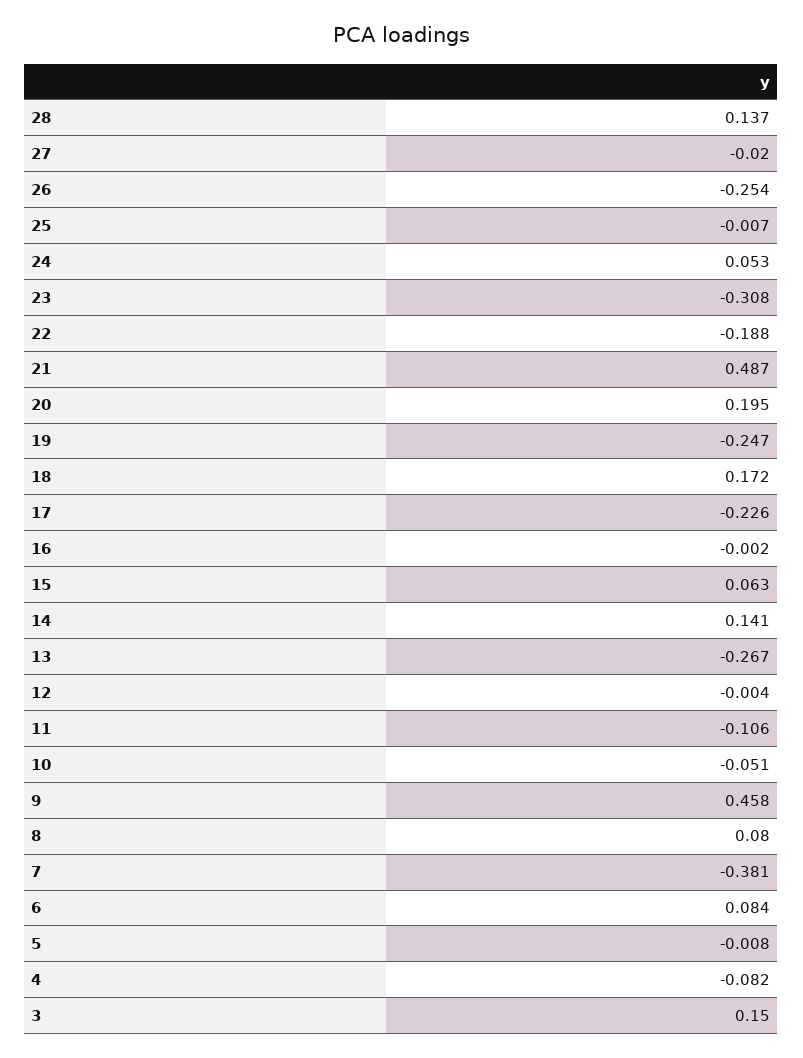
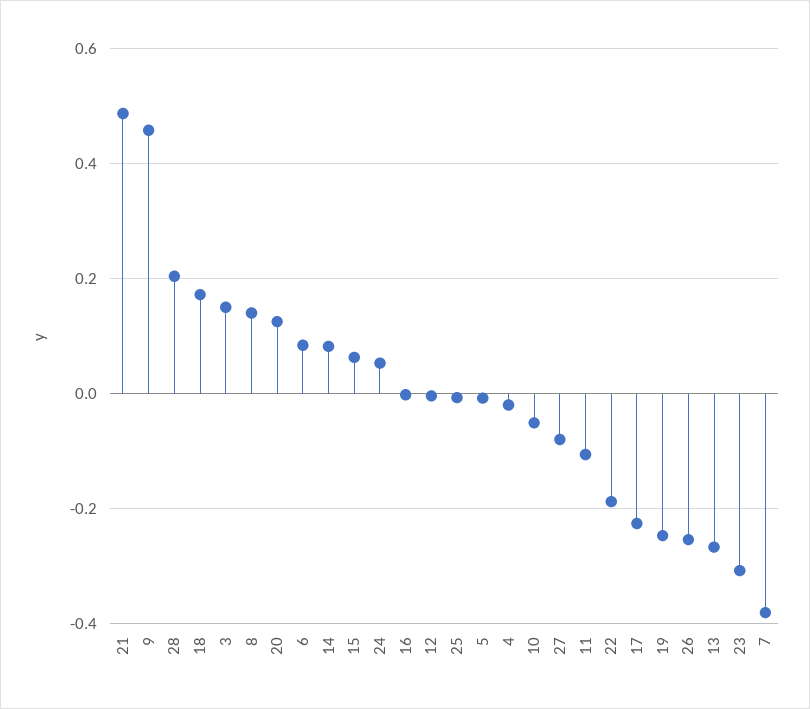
28: 0.137 -> 0.2
27: -0.02 -> -0.08
20: 0.195 -> 0.12
14: 0.141 -> 0.08
8: 0.08 -> 0.14
4: -0.082 -> -0.02

